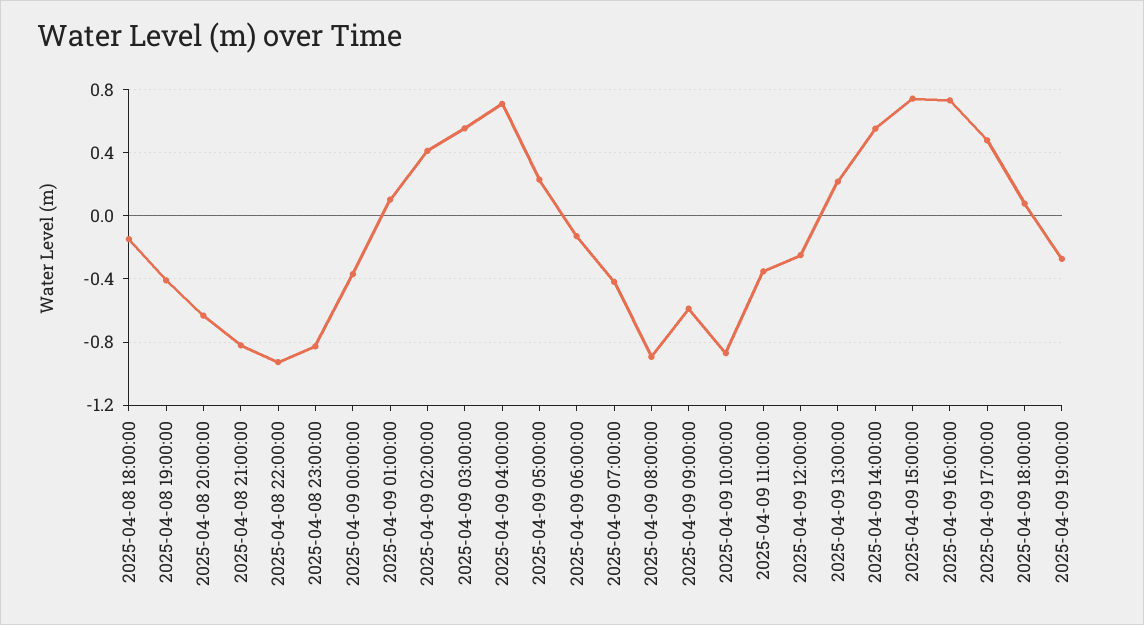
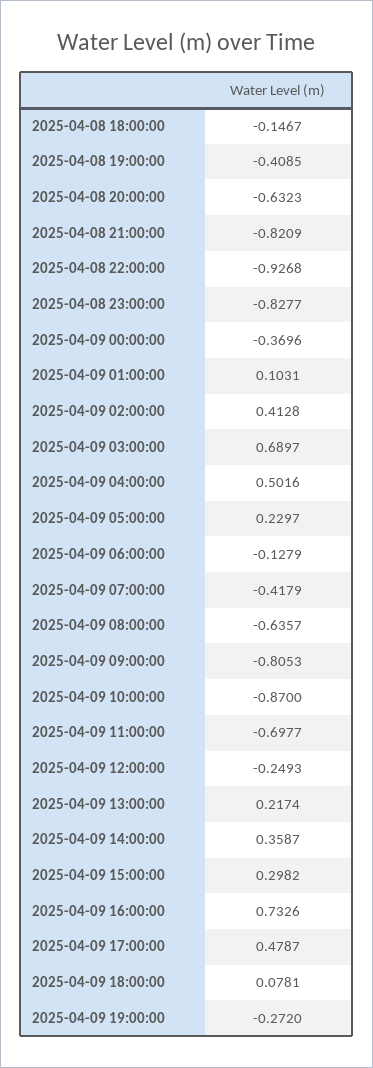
2025-04-09 03:00:00: 0.55 -> 0.6897
2025-04-09 04:00:00: 0.7 -> 0.5016
2025-04-09 08:00:00: -0.9 -> -0.6357
2025-04-09 09:00:00: -0.6 -> -0.8053
2025-04-09 11:00:00: -0.35 -> -0.6977
2025-04-09 14:00:00: 0.55 -> 0.3587
2025-04-09 15:00:00: 0.75 -> 0.2982

